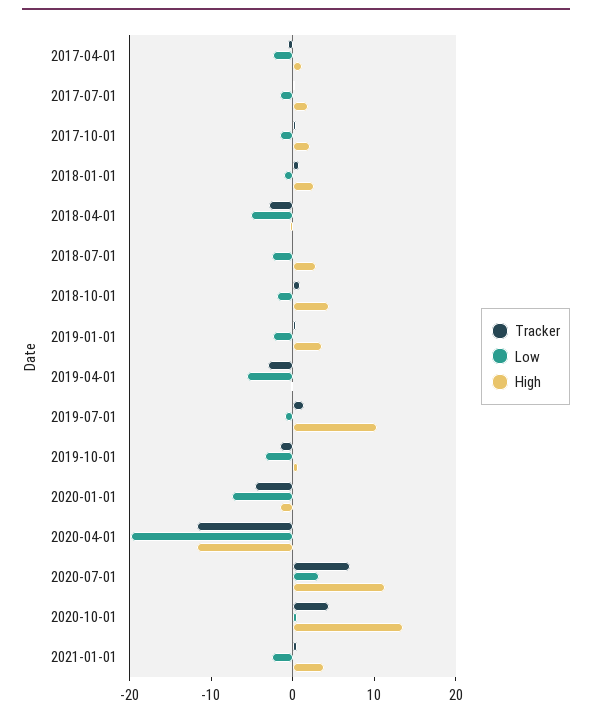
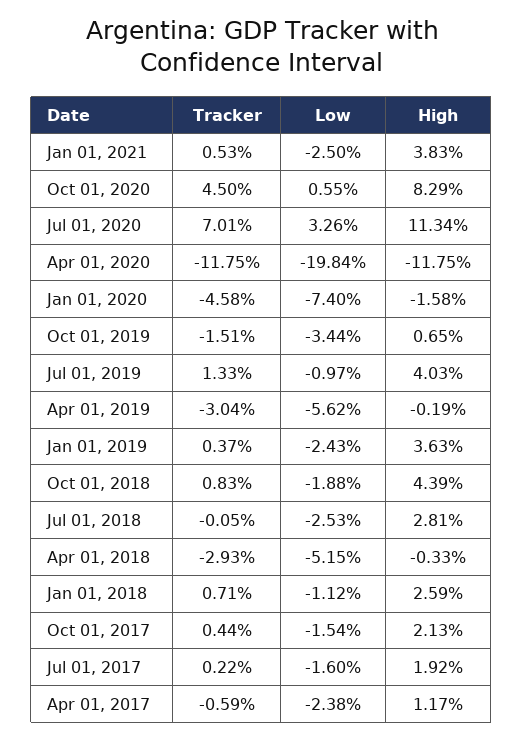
High, 2019-07-01: 10 -> 4.03
High, 2020-10-01: 14 -> 8.29

